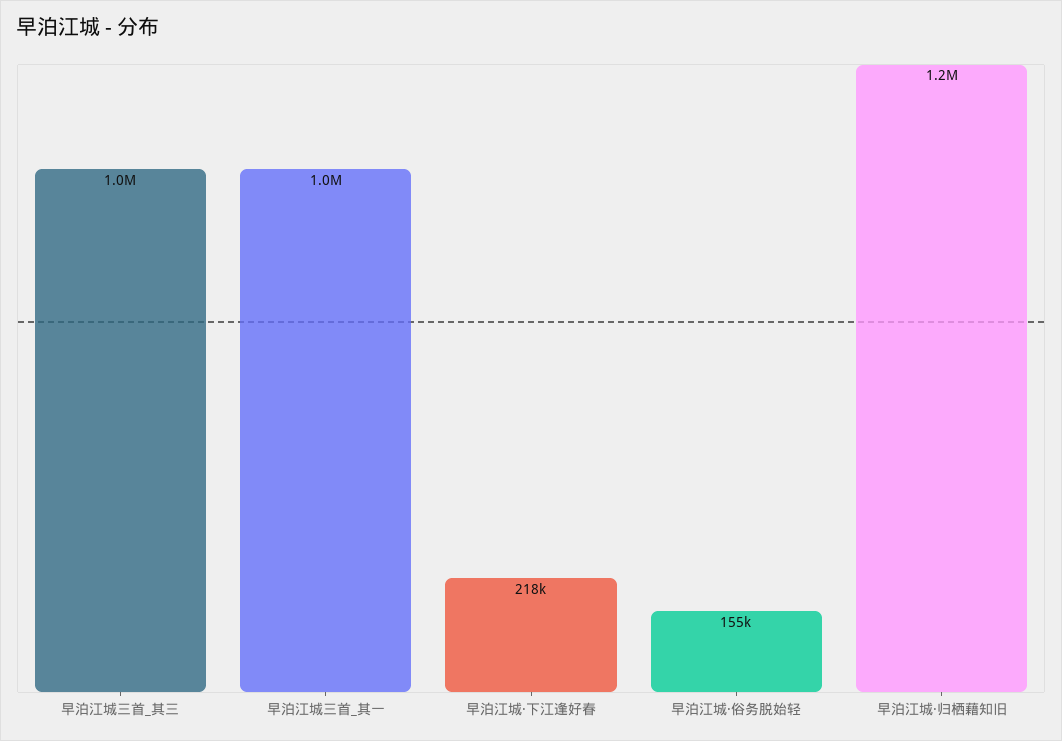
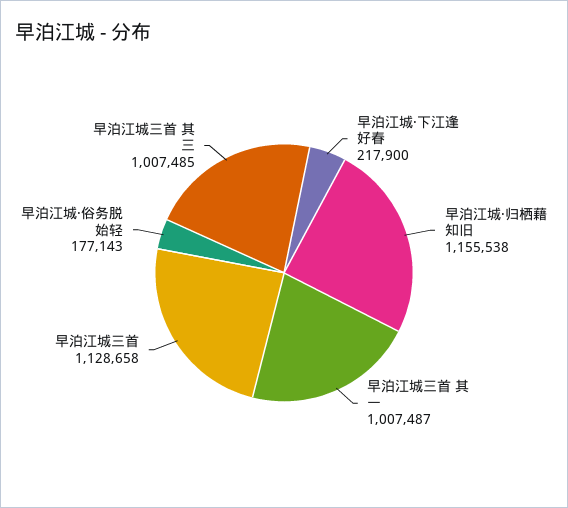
早泊江城·俗务脱始轻: 155000 -> 177143
早泊江城三首: none -> 1128658

